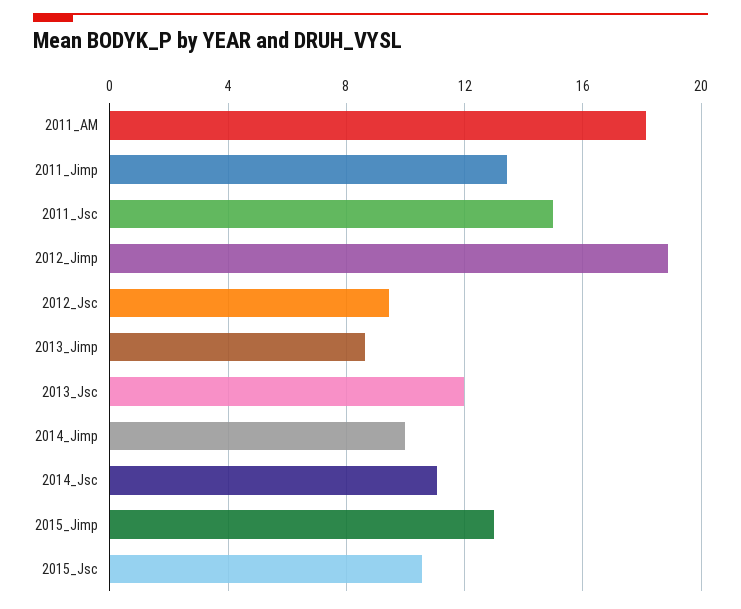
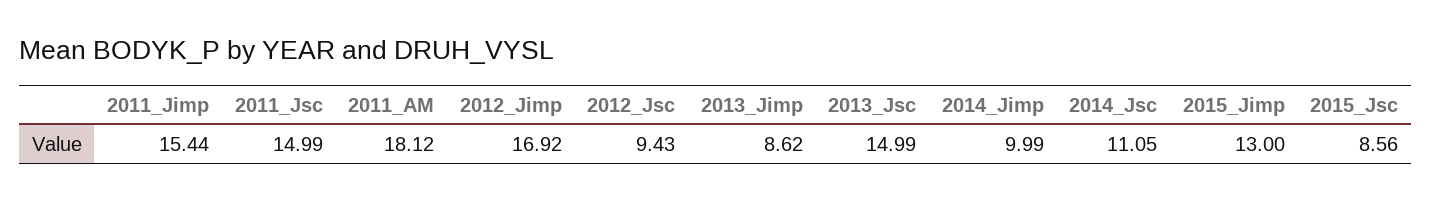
2011_Jimp: 13.5 -> 15.44
2012_Jimp: 19 -> 16.92
2013_Jsc: 12 -> 14.99
2015_Jsc: 10.5 -> 8.56

